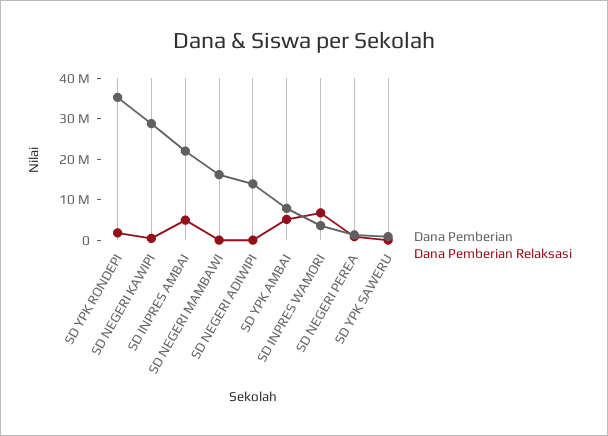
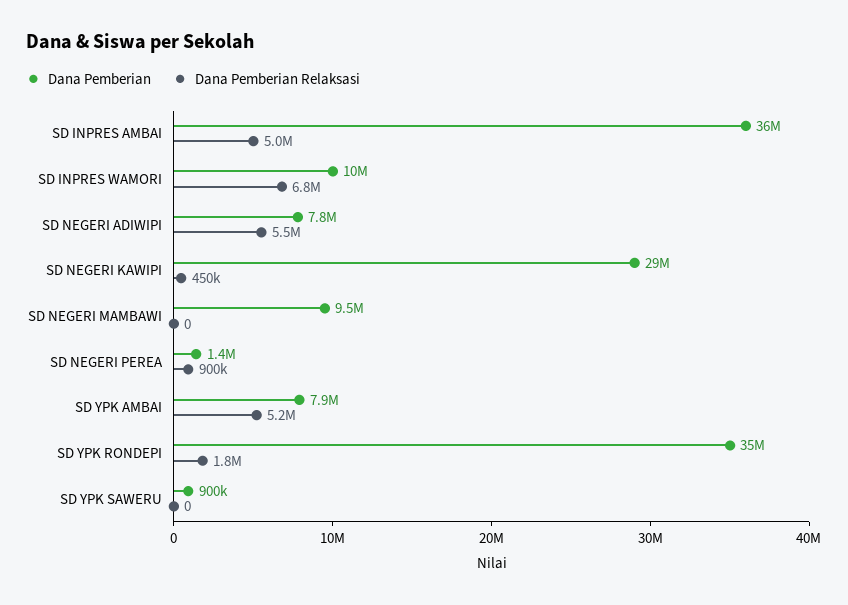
Dana Pemberian, SD INPRES AMBAI: 22000000 -> 36000000
Dana Pemberian, SD NEGERI MAMBAWI: 16000000 -> 9500000
Dana Pemberian, SD NEGERI ADIWIPI: 14000000 -> 7800000
Dana Pemberian Relaksasi, SD NEGERI ADIWIPI: 0 -> 5500000
Dana Pemberian, SD INPRES WAMORI: 4000000 -> 10000000

